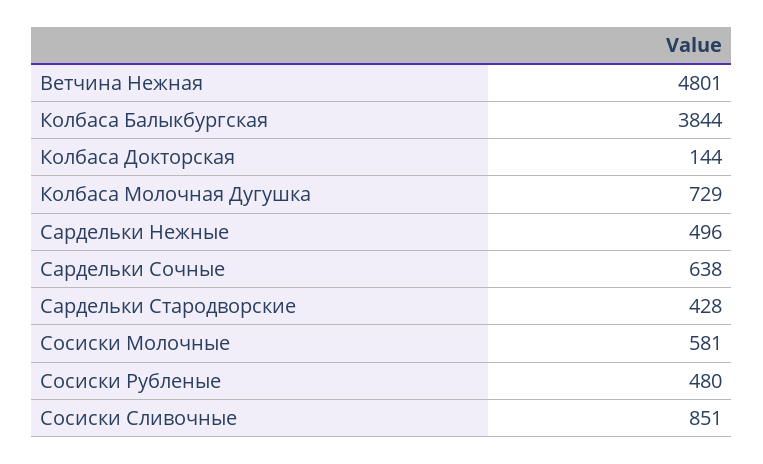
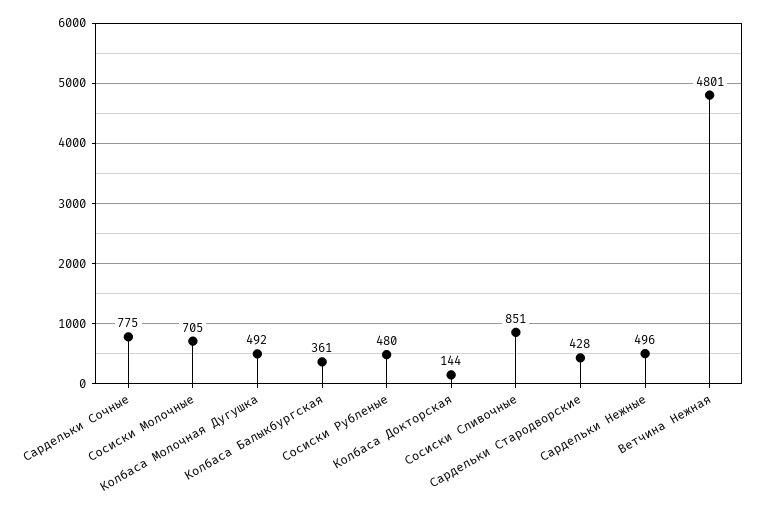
Колбаса Балыкбургская: 3844 -> 361
Колбаса Молочная Дугушка: 729 -> 492
Сардельки Сочные: 638 -> 775
Сосиски Молочные: 581 -> 705

